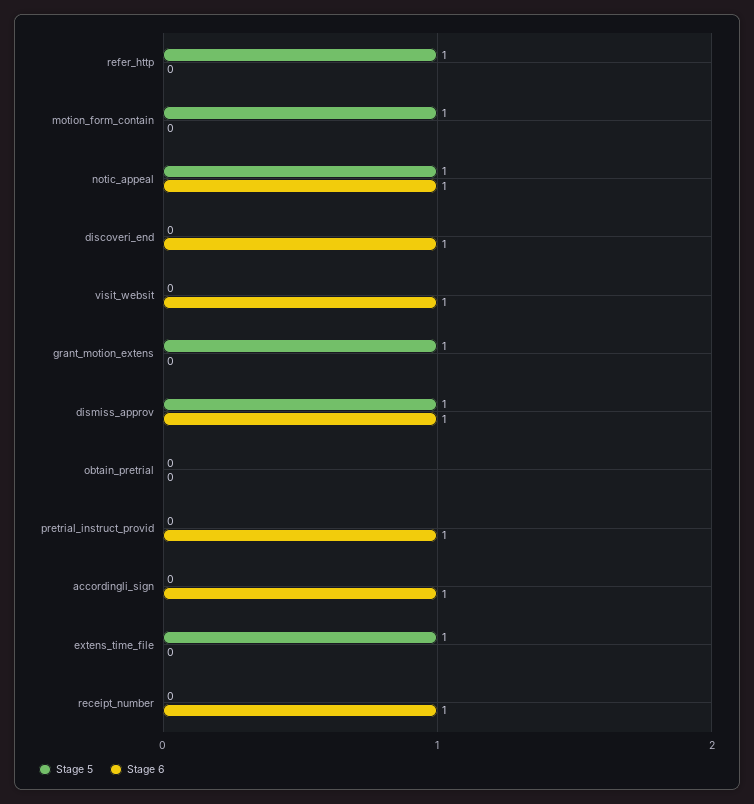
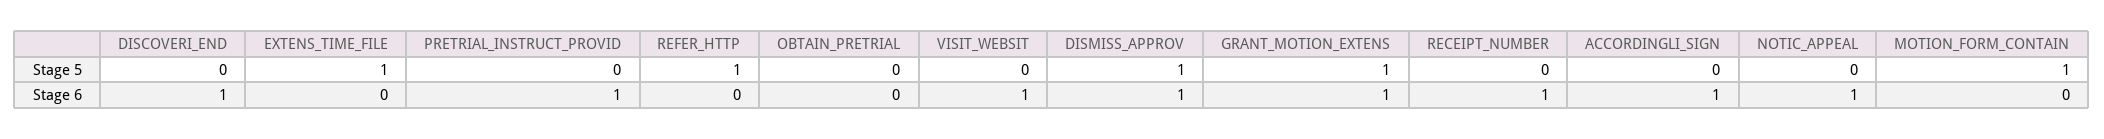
Stage 5, notic_appeal: 1 -> 0
Stage 6, grant_motion_extens: 0 -> 1

